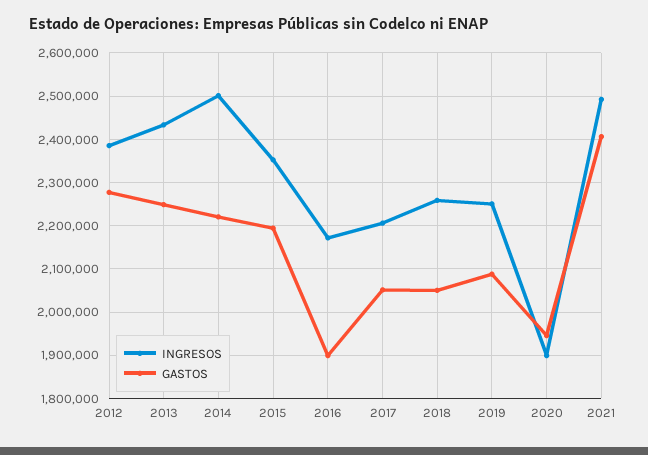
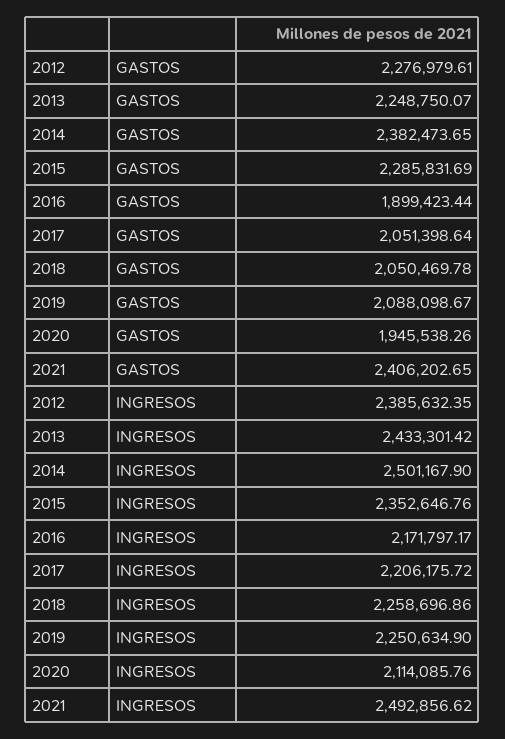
GASTOS, 2014: 2220000 -> 2382473.65
GASTOS, 2015: 2200000 -> 2285831.69
INGRESOS, 2020: 1900000 -> 2114085.76

